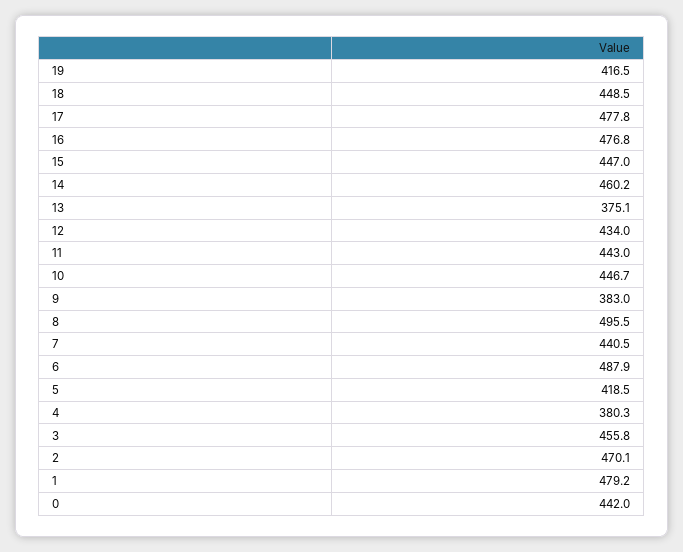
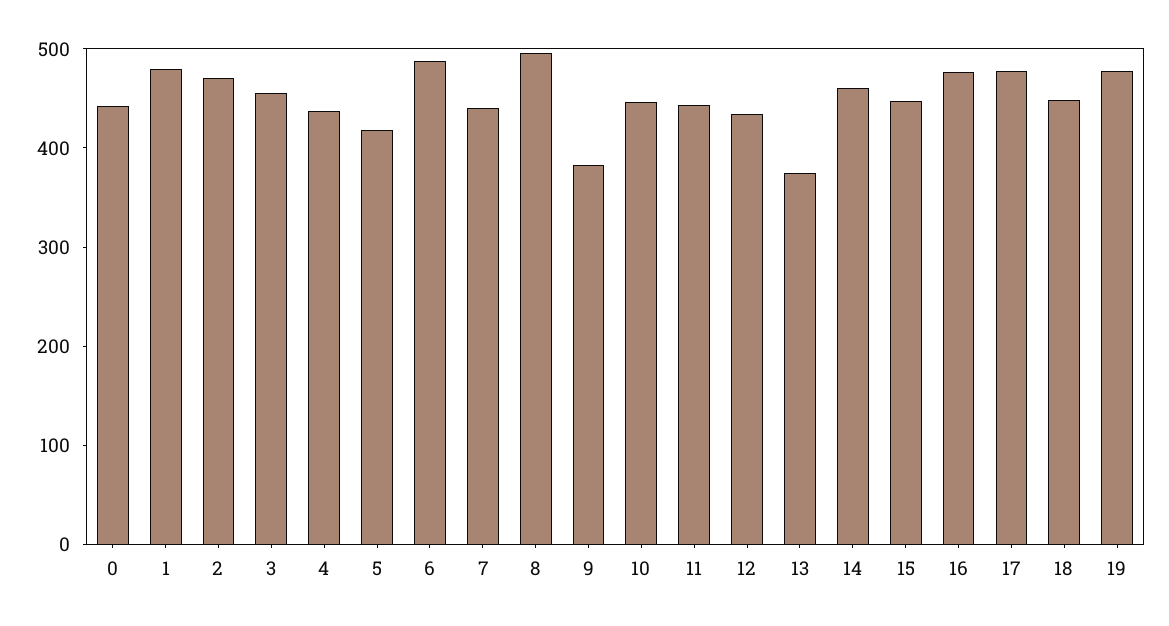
19: 416.5 -> 480
4: 380.3 -> 440

